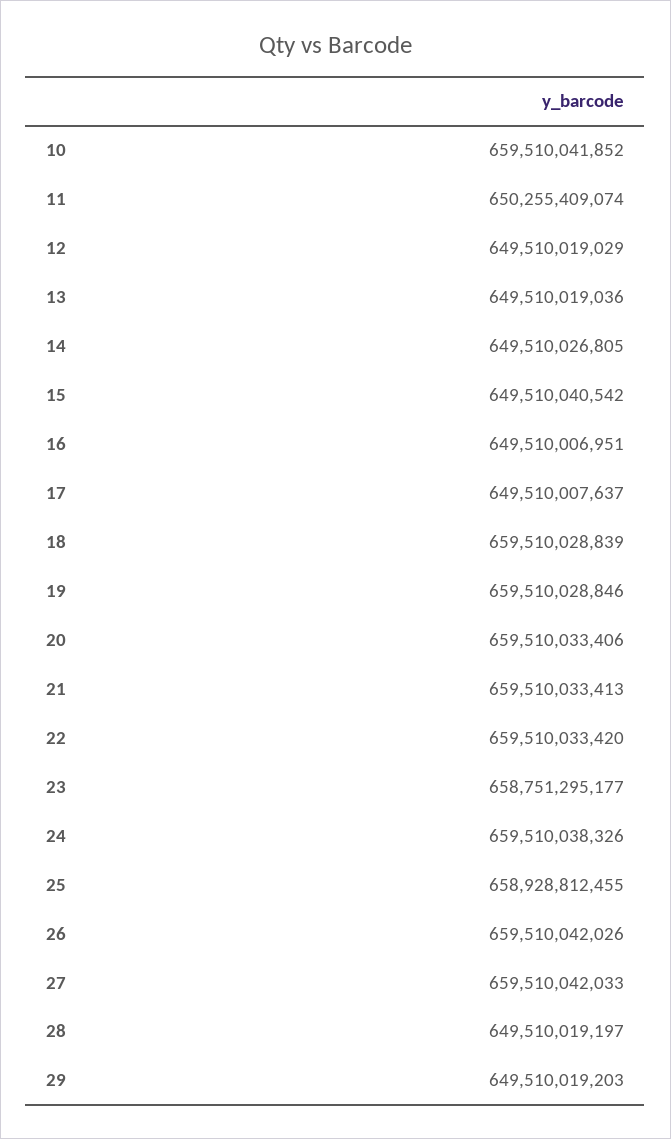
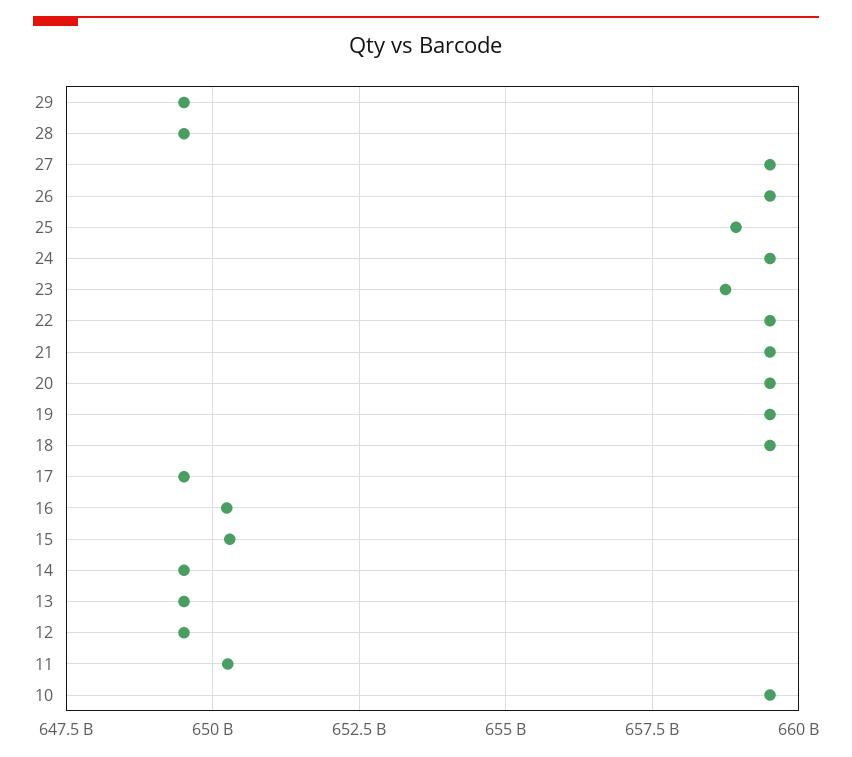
15: 649510040542 -> 650250000000
16: 649510006951 -> 650250000000

